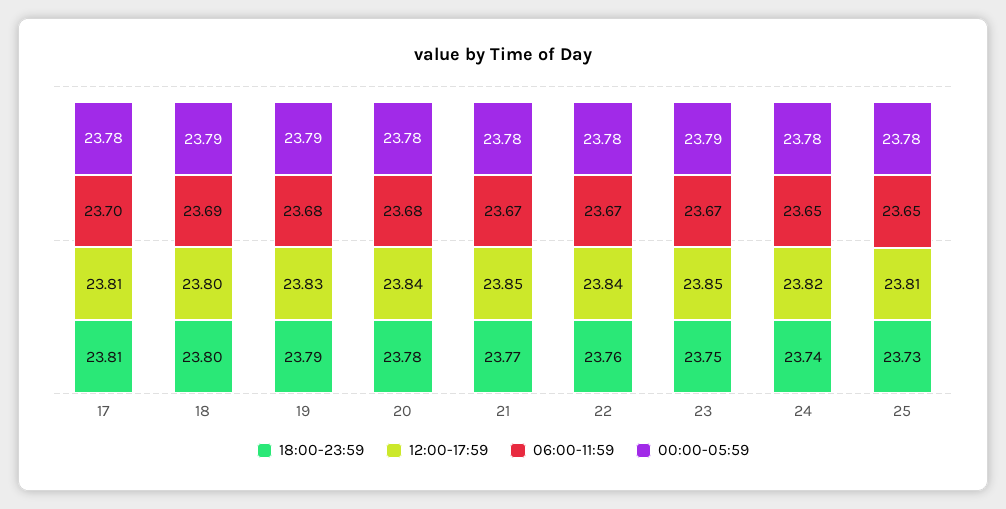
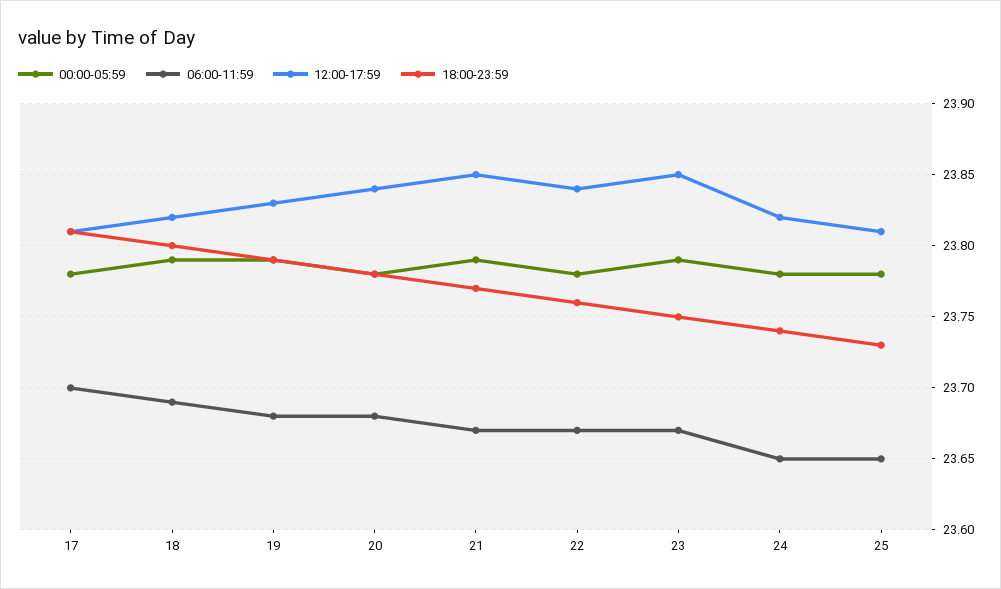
12:00-17:59, 18: 23.8 -> 23.82
00:00-05:59, 21: 23.78 -> 23.79

